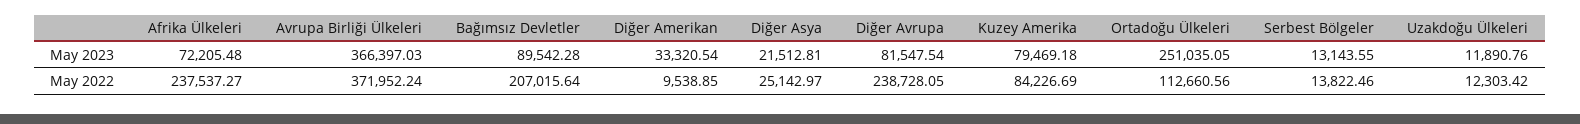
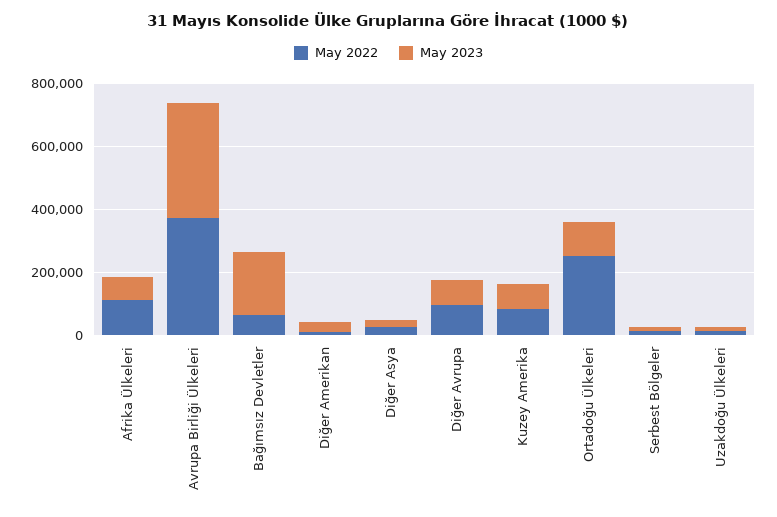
May 2023, Bağımsız Devletler: 89542.28 -> 200000
May 2023, Ortadoğu Ülkeleri: 251035.05 -> 100000
May 2022, Afrika Ülkeleri: 237537.27 -> 100000
May 2022, Bağımsız Devletler: 207015.64 -> 50000
May 2022, Diğer Avrupa: 238728.05 -> 100000
May 2022, Ortadoğu Ülkeleri: 112660.56 -> 250000

